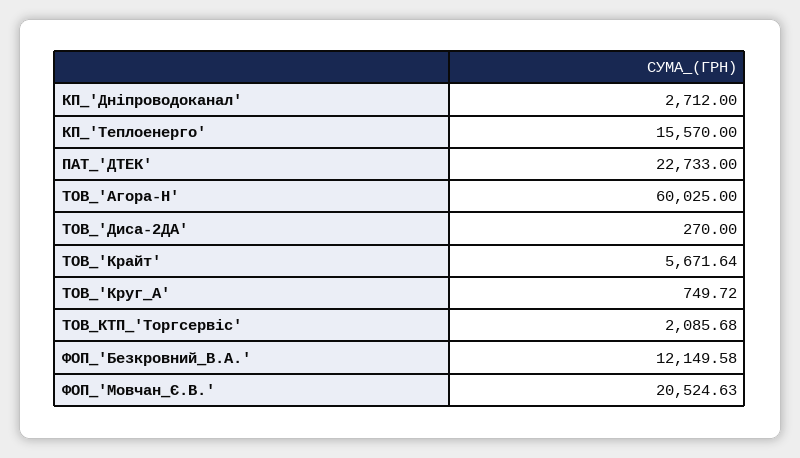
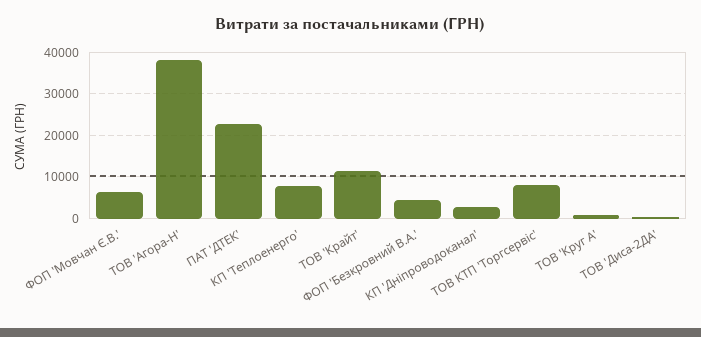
КП_'Теплоенерго': 15570 -> 8000
ТОВ_'Агора-Н': 60025 -> 38000
ТОВ_'Крайт': 5671.64 -> 12000
ТОВ_КТП_'Торгсервіс': 2085.68 -> 8000
ФОП_'Безкровний_В.А.': 12149.58 -> 4000
ФОП_'Мовчан_Є.В.': 20524.63 -> 6000

